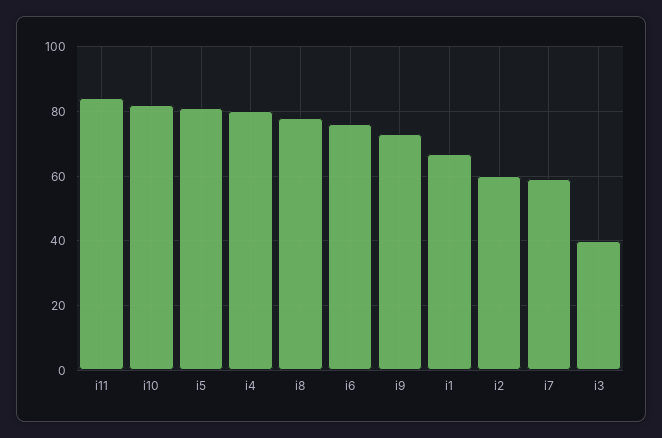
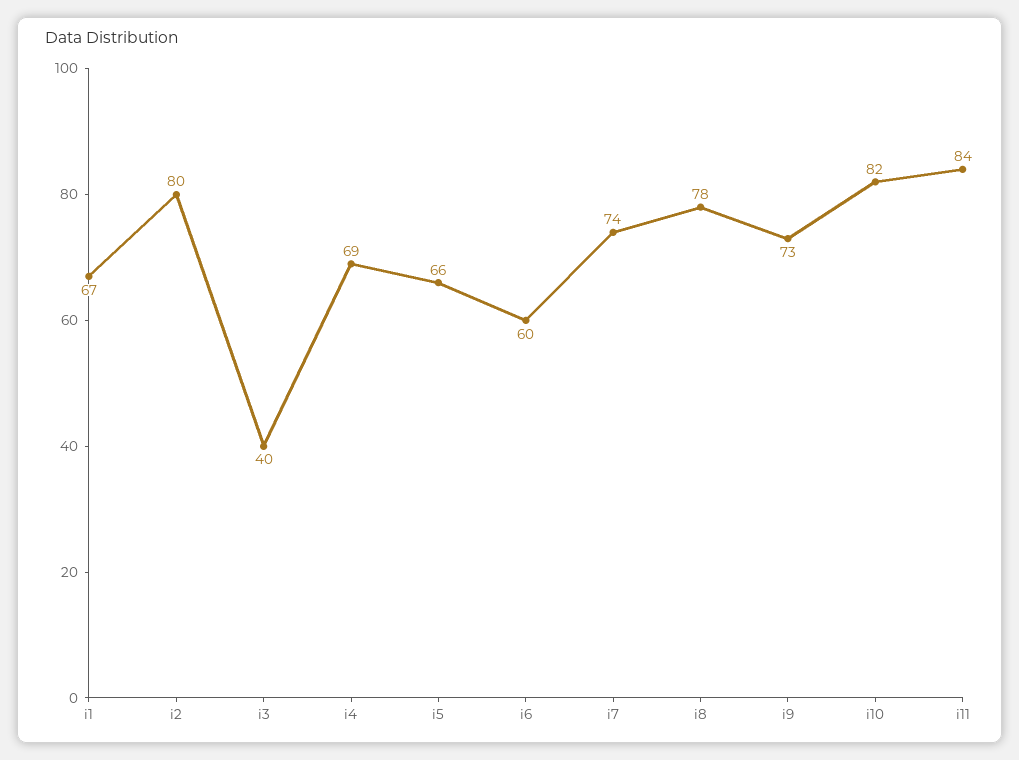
i5: 80 -> 66
i4: 80 -> 69
i6: 75 -> 60
i2: 60 -> 80
i7: 60 -> 74

